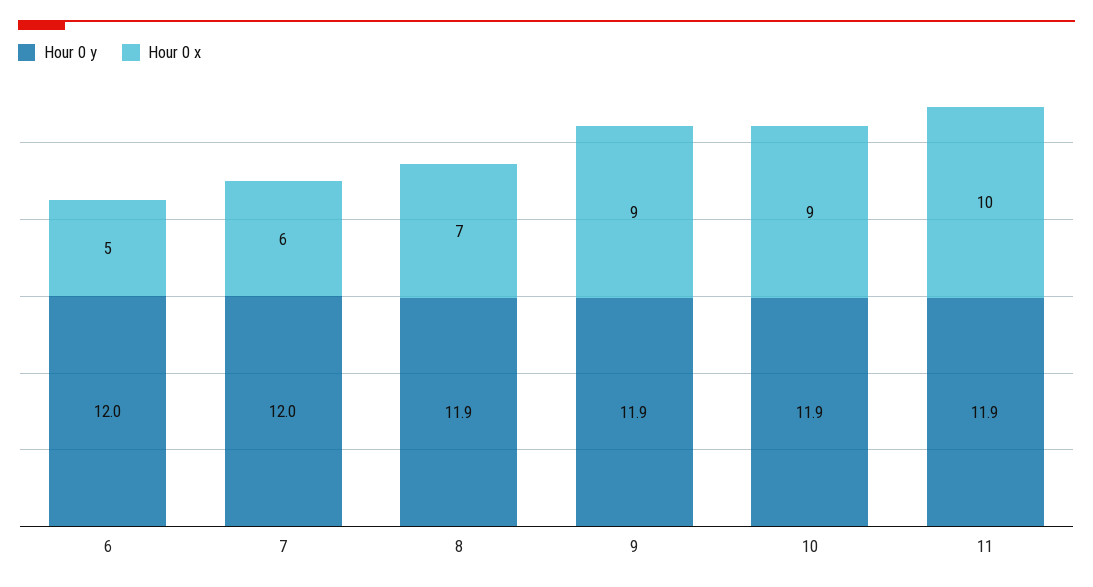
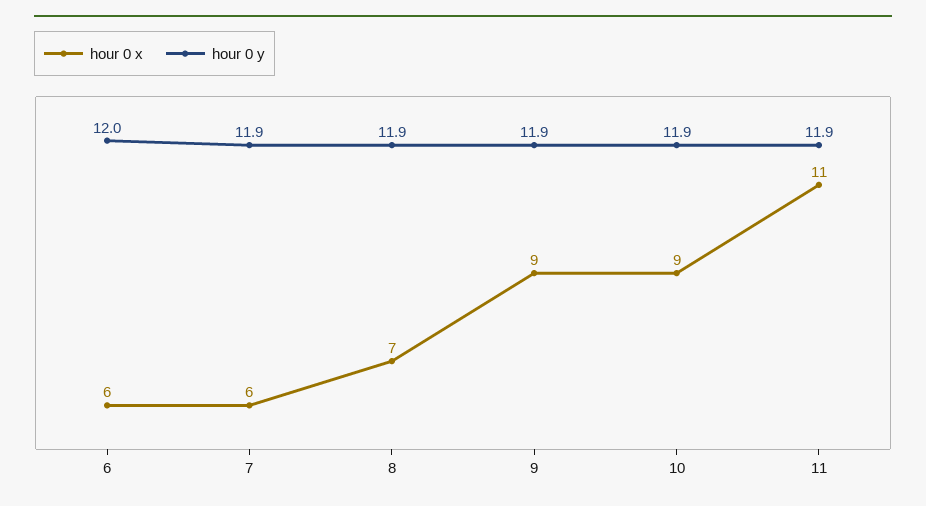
Hour 0 x, 6: 5 -> 6
Hour 0 y, 7: 12 -> 11.9
Hour 0 x, 11: 10 -> 11

